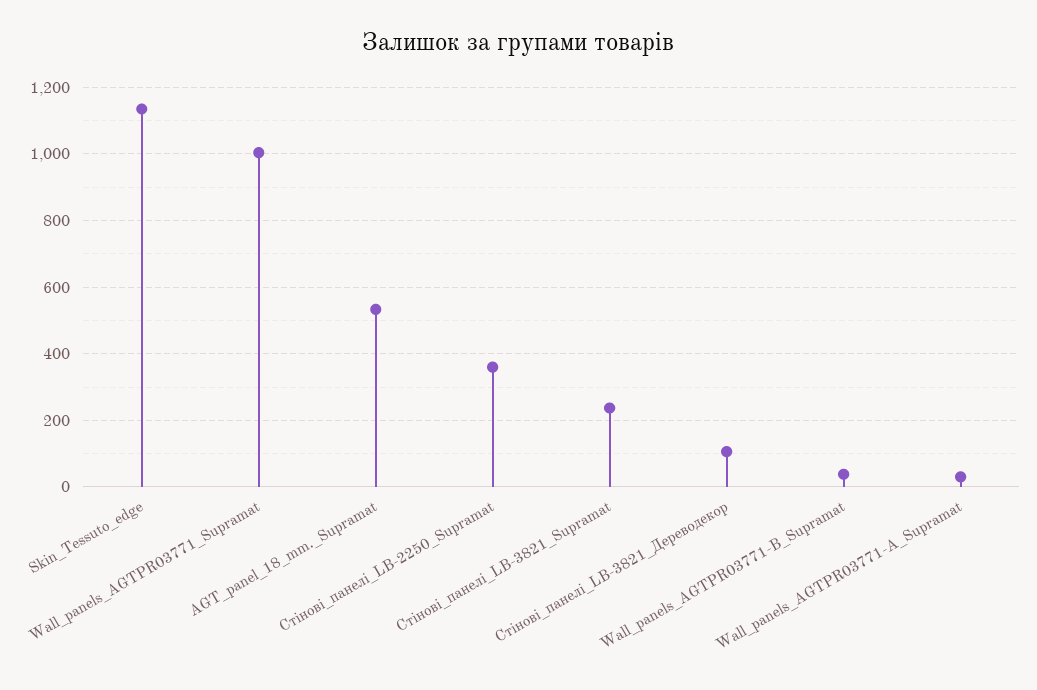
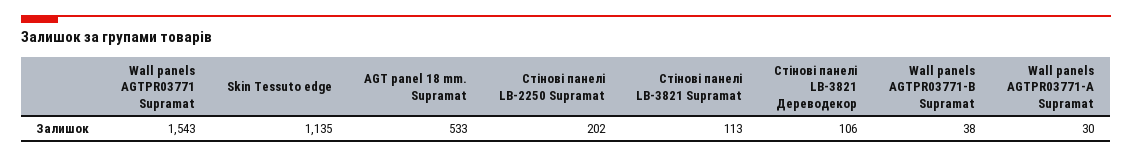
Wall_panels_AGTPR03771_Supramat: 1000 -> 1543
Стінові_панелі_LB-2250_Supramat: 360 -> 202
Стінові_панелі_LB-3821_Supramat: 240 -> 113

